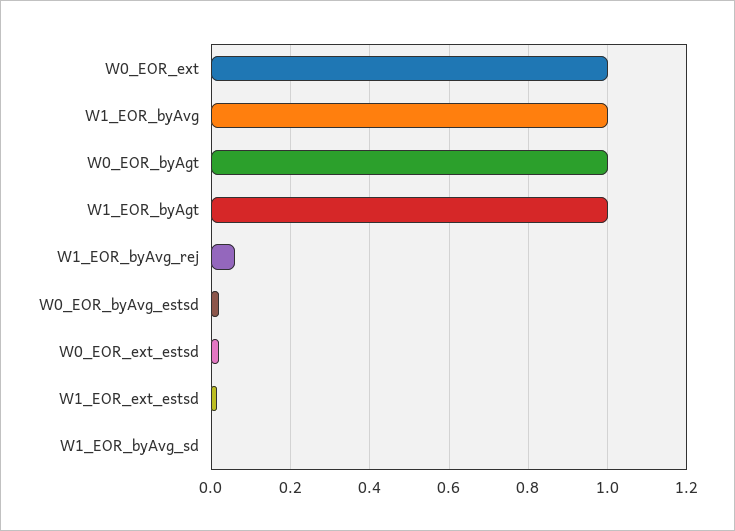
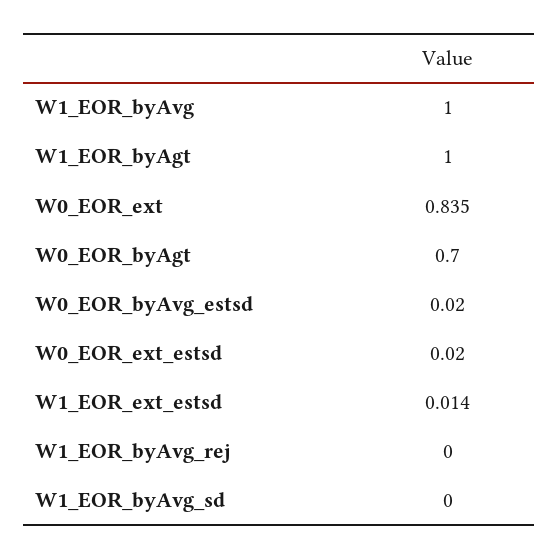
W0_EOR_ext: 1 -> 0.835
W0_EOR_byAgt: 1 -> 0.7
W1_EOR_byAvg_rej: 0.06 -> 0

